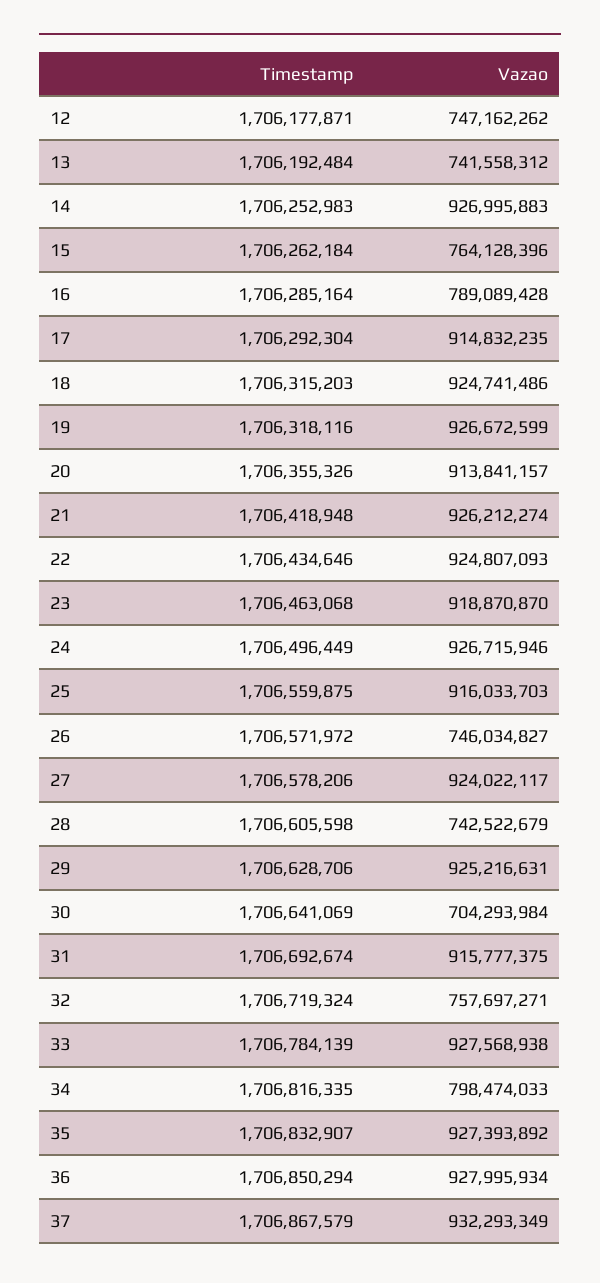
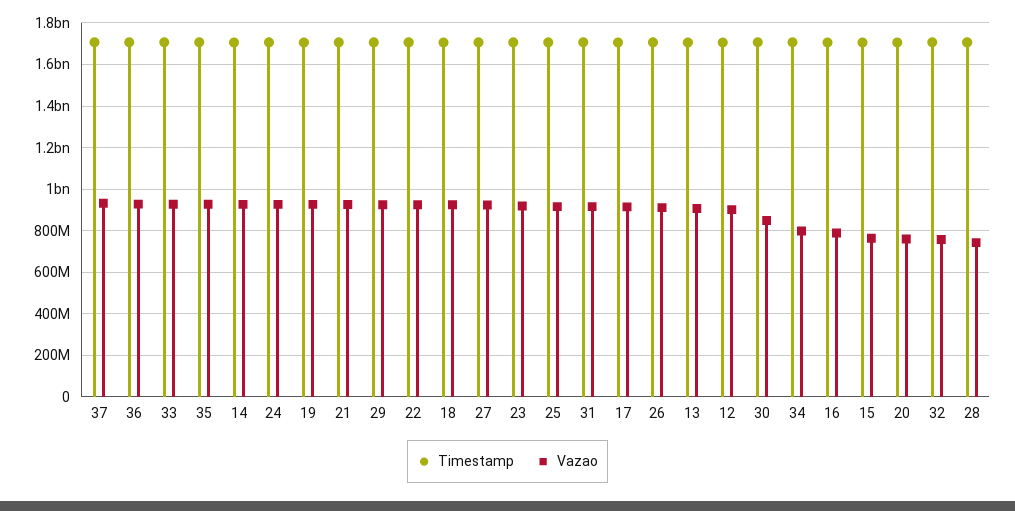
Vazao, 12: 747162262 -> 900000000
Vazao, 13: 741558312 -> 900000000
Vazao, 20: 913841157 -> 750000000
Vazao, 26: 746034827 -> 900000000
Vazao, 30: 704293984 -> 850000000

